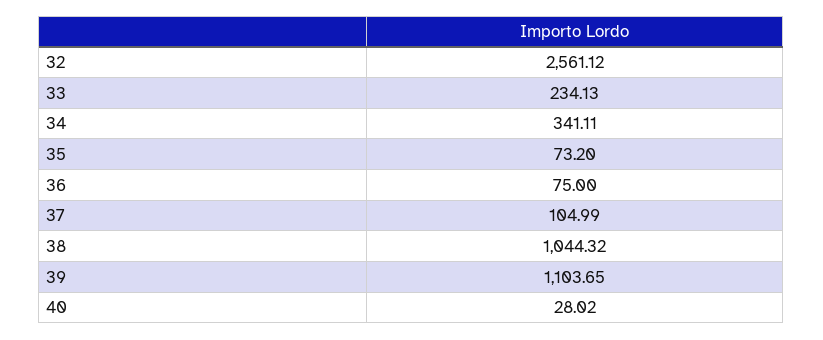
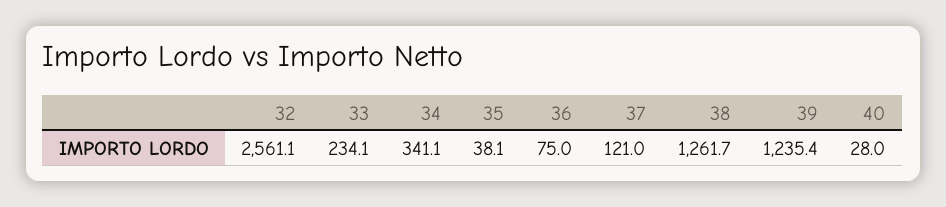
35: 73.2 -> 38.1
37: 104.99 -> 121
38: 1044.32 -> 1261.7
39: 1103.65 -> 1235.4

